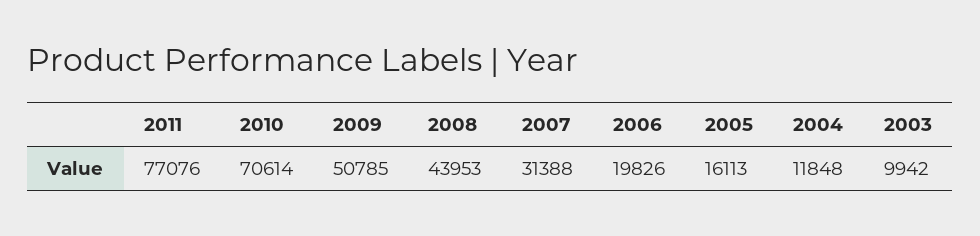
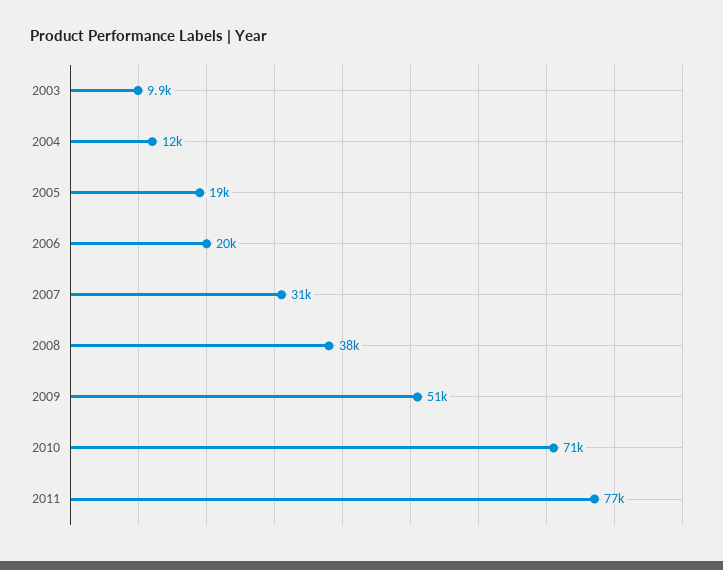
2008: 43953 -> 38000
2005: 16113 -> 19000

